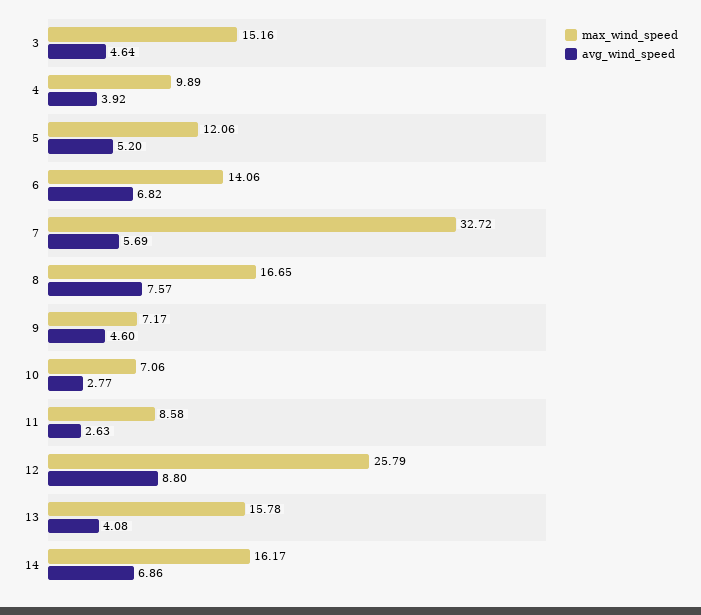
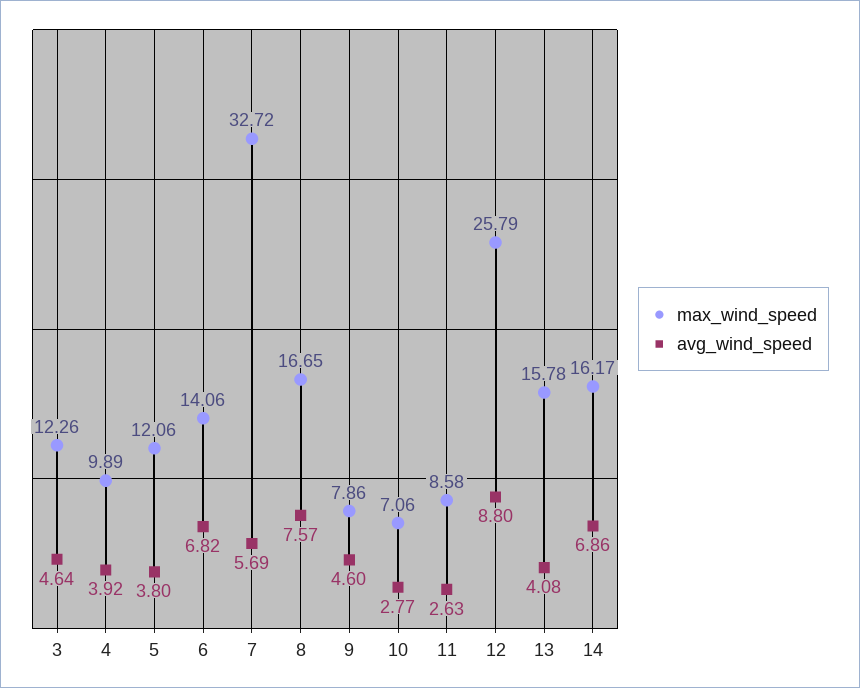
max_wind_speed, 3: 15.16 -> 12.26
avg_wind_speed, 5: 5.2 -> 3.8
max_wind_speed, 9: 7.17 -> 7.86

